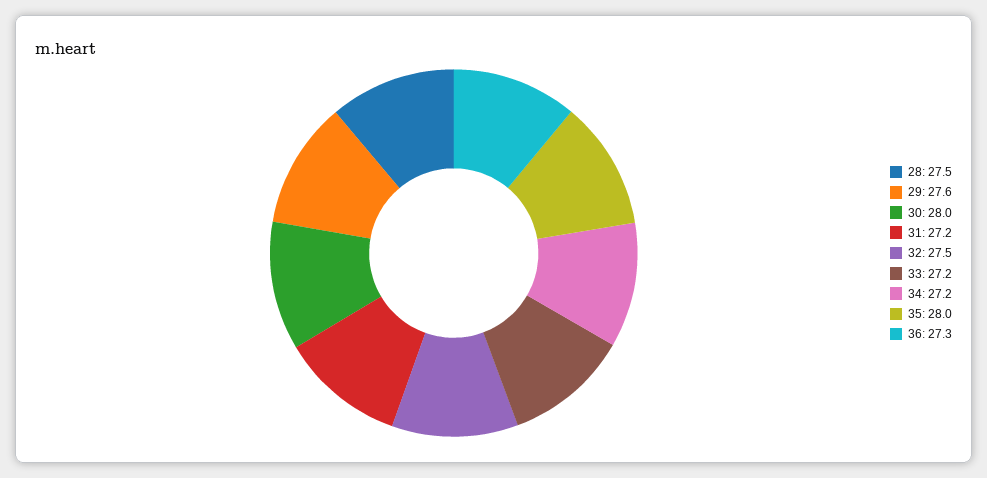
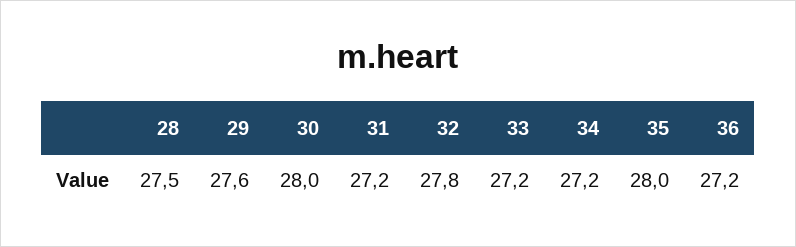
32: 27.5 -> 27.8
36: 27.3 -> 27.2

